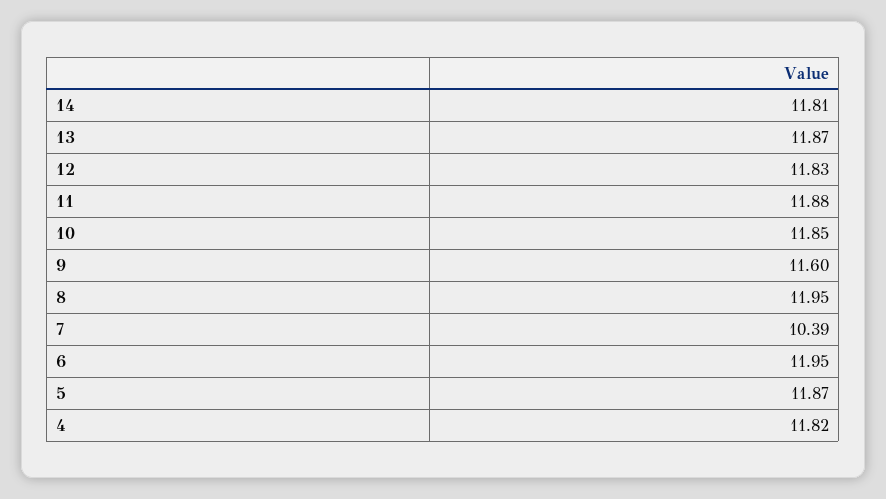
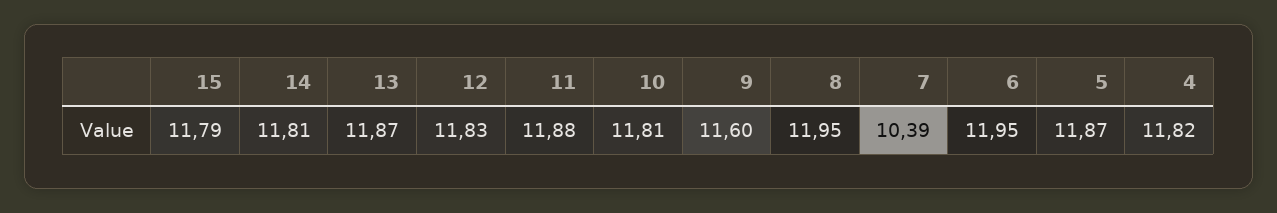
10: 11.85 -> 11.81
15: none -> 11.79

